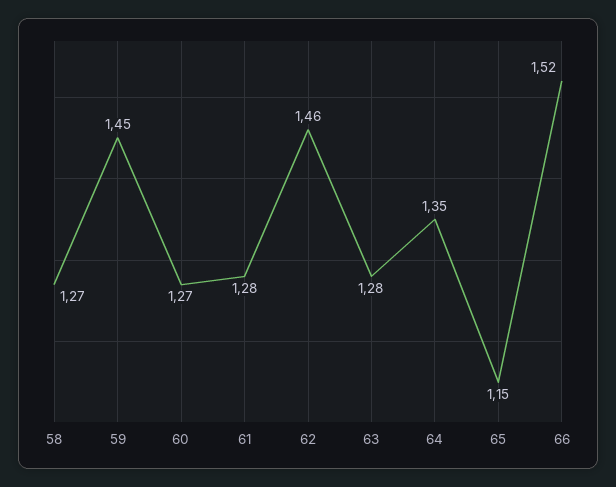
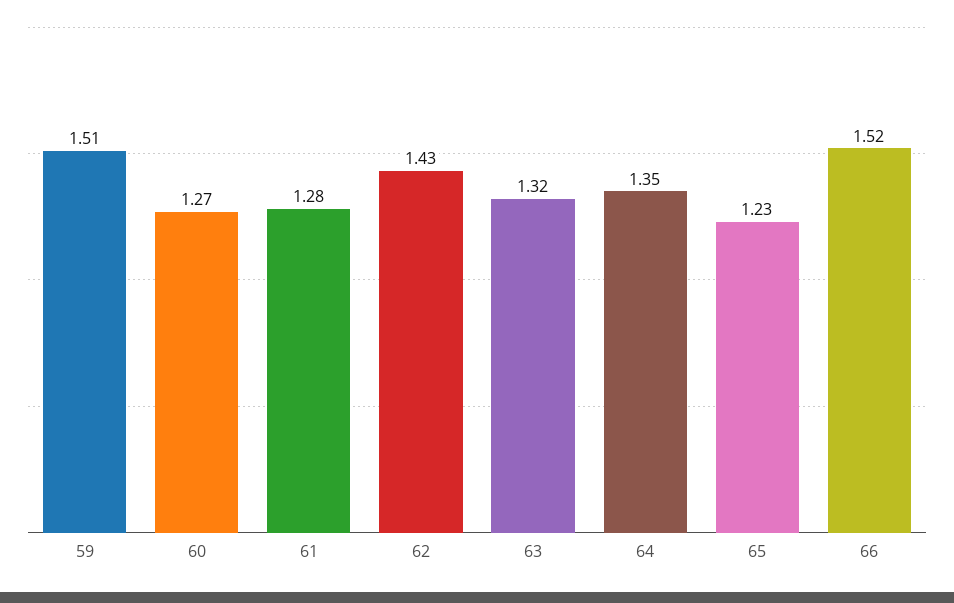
58: 1.27 -> none
59: 1.45 -> 1.51
62: 1.46 -> 1.43
63: 1.28 -> 1.32
65: 1.15 -> 1.23

